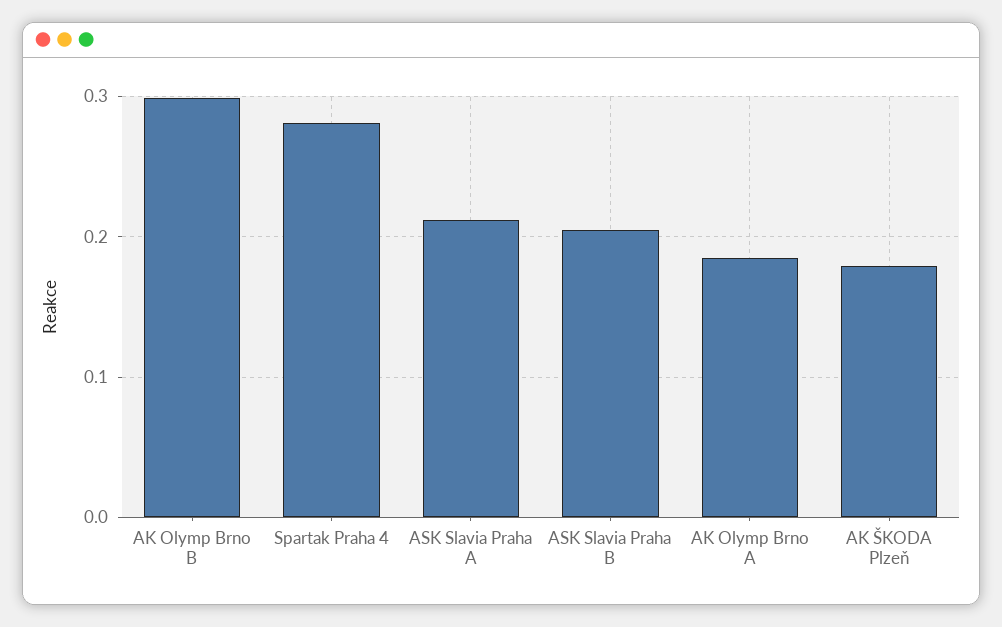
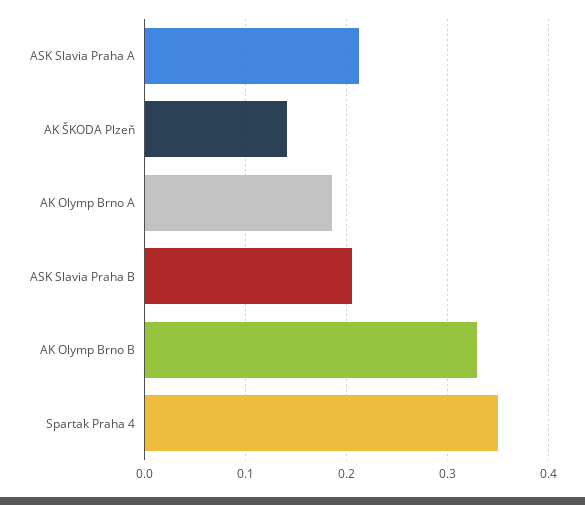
AK Olymp Brno B: 0.3 -> 0.33
Spartak Praha 4: 0.28 -> 0.35
AK ŠKODA Plzeň: 0.18 -> 0.14

